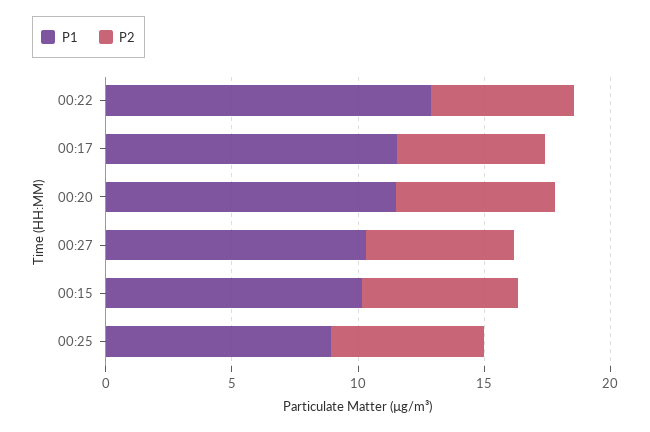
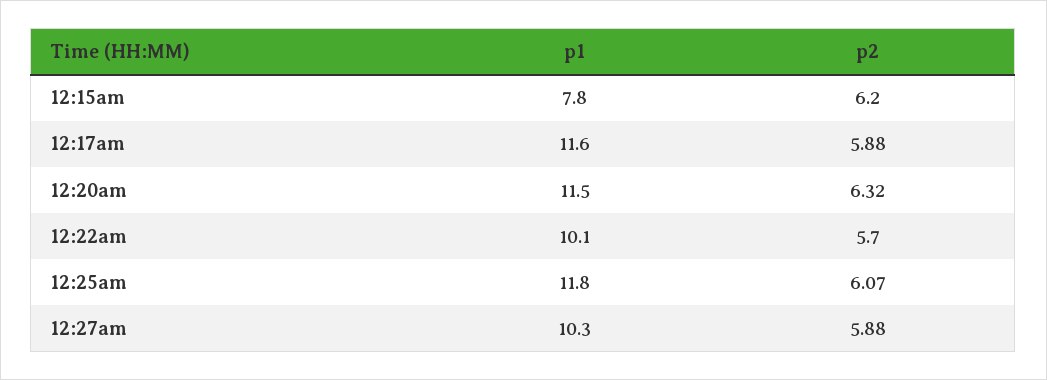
P1, 00:22: 13 -> 10.1
P1, 00:15: 10 -> 7.8
P1, 00:25: 9 -> 11.8

